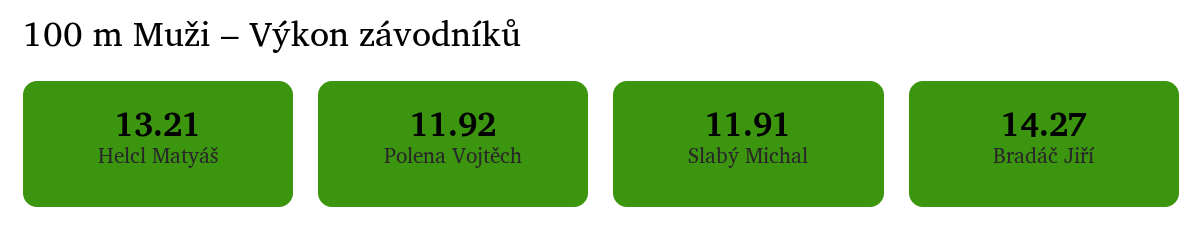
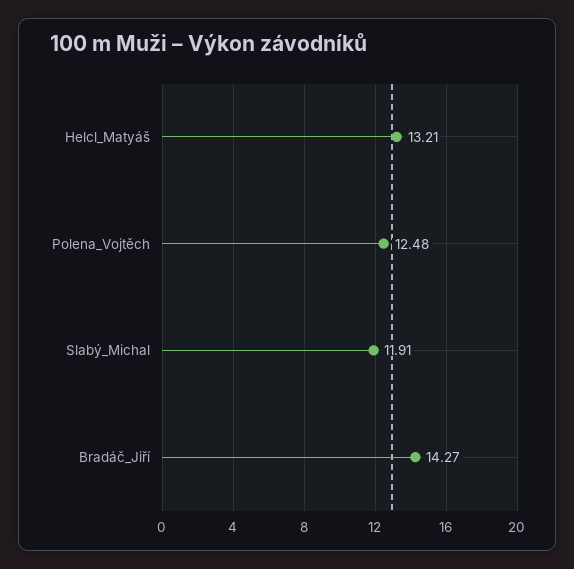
Polena Vojtěch: 11.92 -> 12.48

